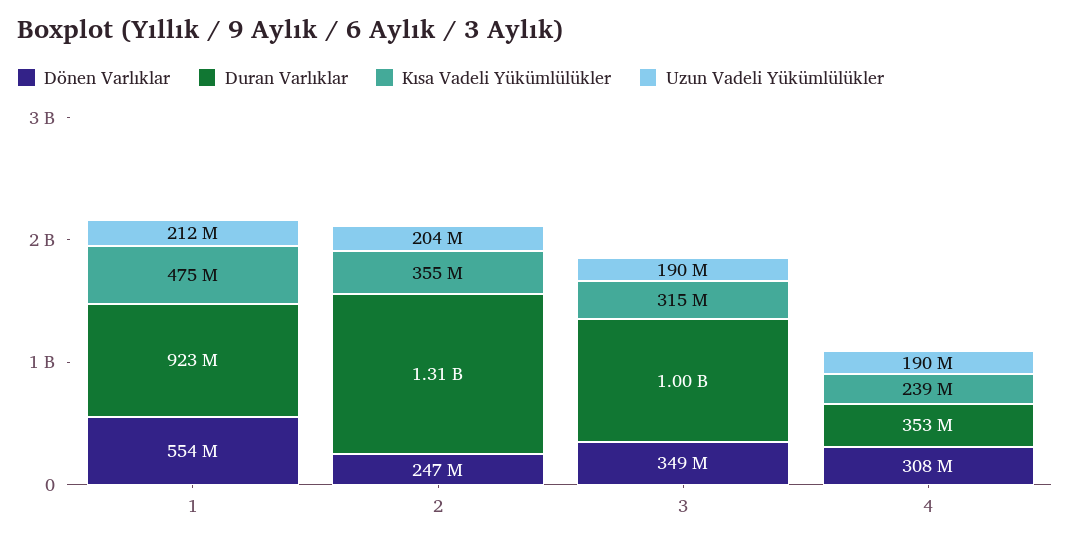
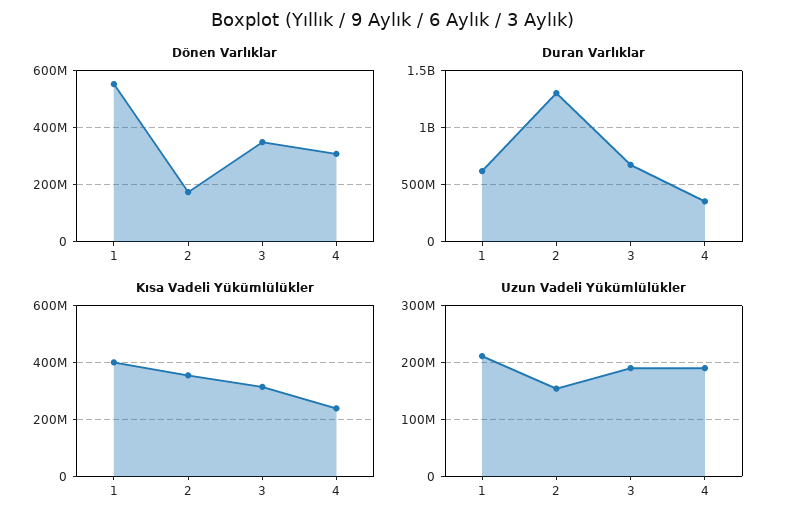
Duran Varlıklar, 1: 923000000 -> 600000000
Kısa Vadeli Yükümlülükler, 1: 475000000 -> 400000000
Dönen Varlıklar, 2: 247000000 -> 175000000
Uzun Vadeli Yükümlülükler, 2: 204000000 -> 160000000
Duran Varlıklar, 3: 1000000000 -> 700000000

